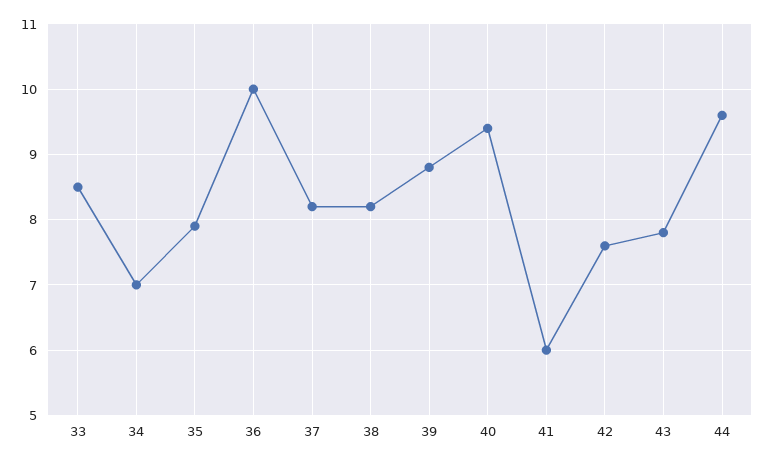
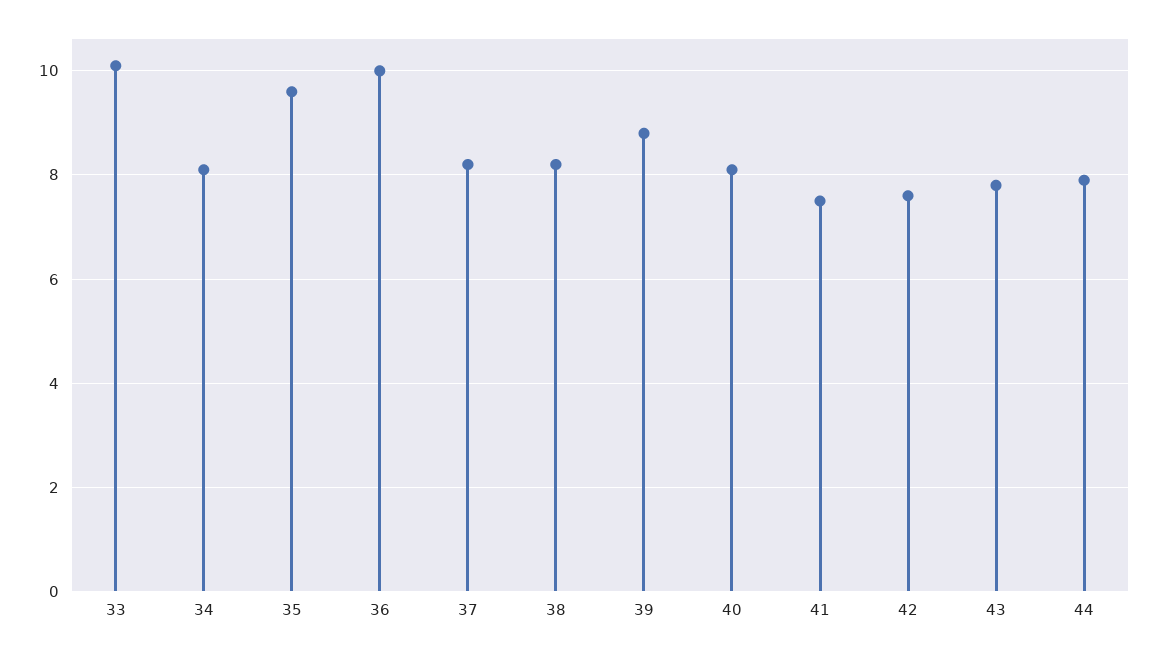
33: 8.5 -> 10
34: 7 -> 8
35: 7.9 -> 9.5
40: 9.4 -> 8
41: 6 -> 7.5
44: 9.6 -> 8

